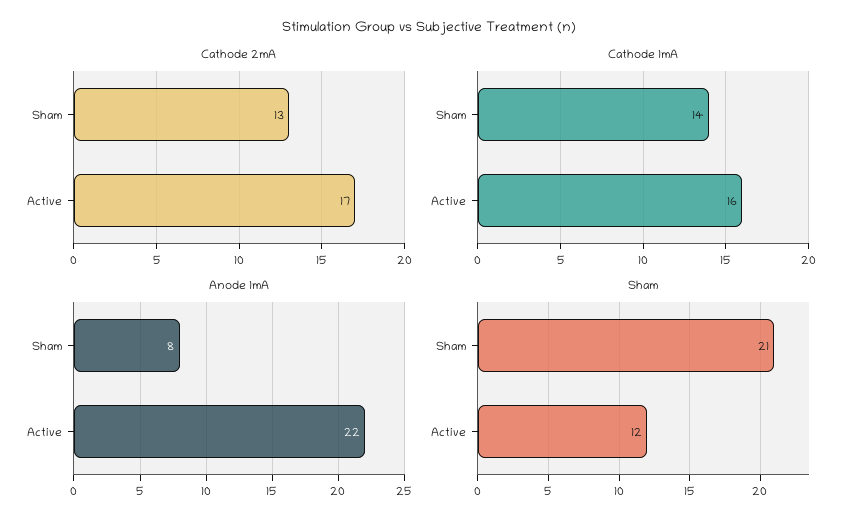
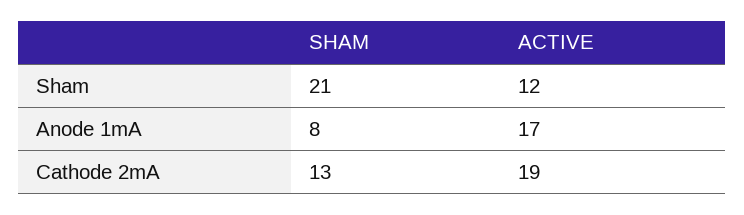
Cathode 2mA, Active: 17 -> 19
Cathode 1mA, Sham: 14 -> none
Cathode 1mA, Active: 16 -> none
Anode 1mA, Active: 22 -> 17

